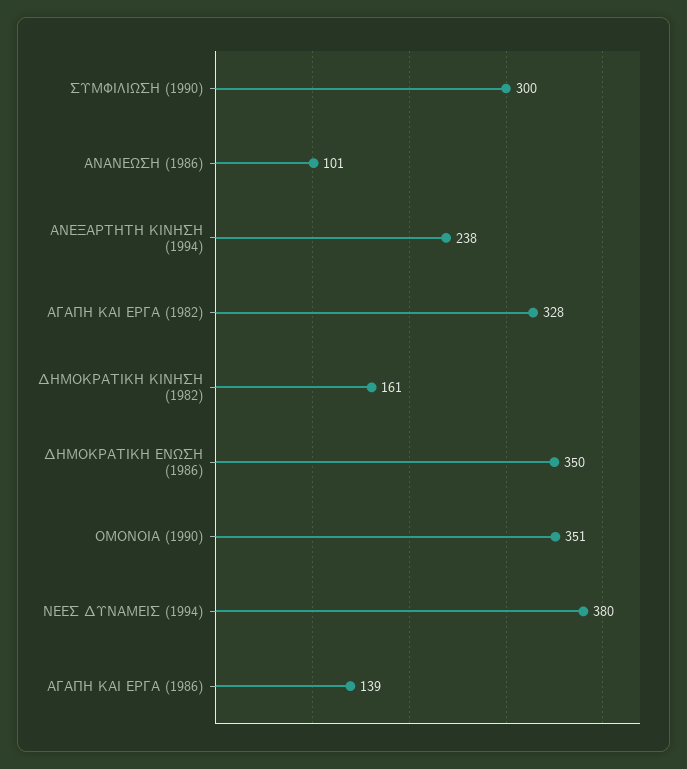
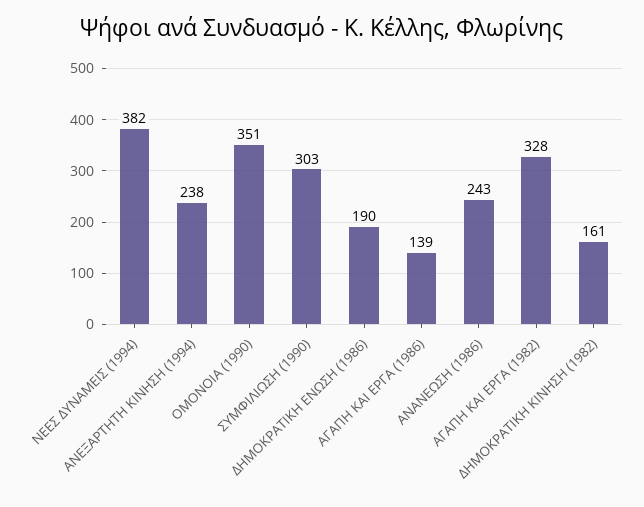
ΣΥΜΦΙΛΙΩΣΗ (1990): 300 -> 303
ΑΝΑΝΕΩΣΗ (1986): 101 -> 243
ΔΗΜΟΚΡΑΤΙΚΗ ΕΝΩΣΗ (1986): 350 -> 190
ΝΕΕΣ ΔΥΝΑΜΕΙΣ (1994): 380 -> 382

